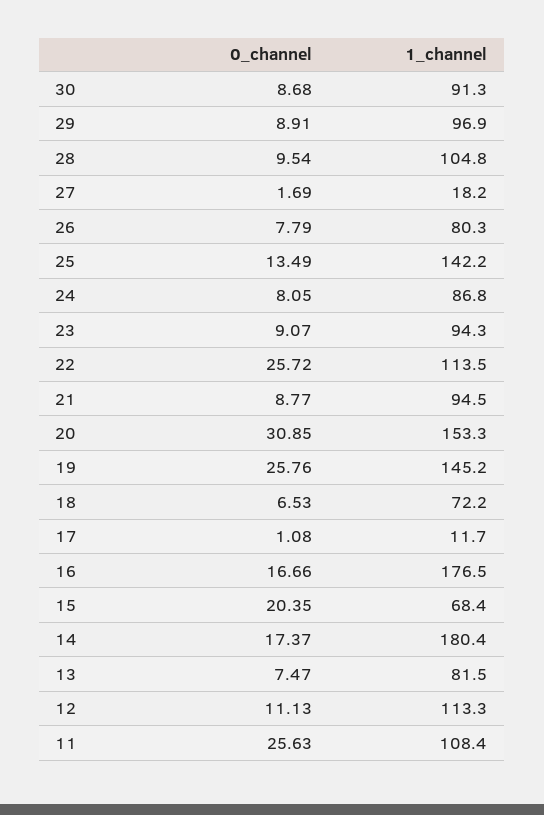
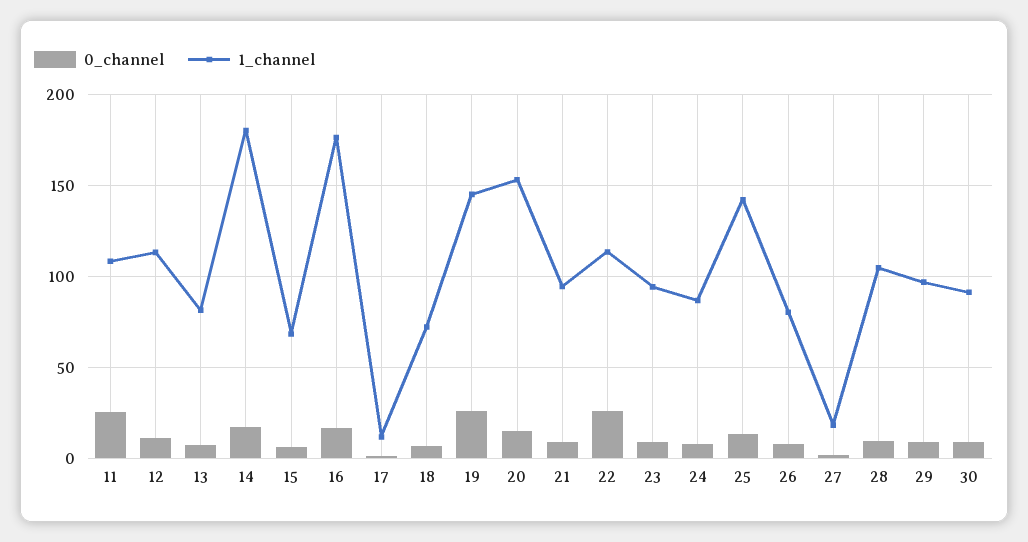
0_channel, 20: 30.85 -> 15
0_channel, 15: 20.35 -> 5

